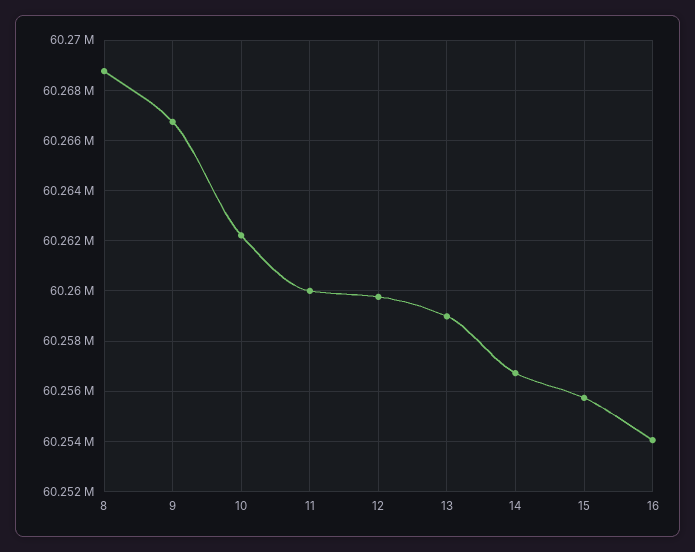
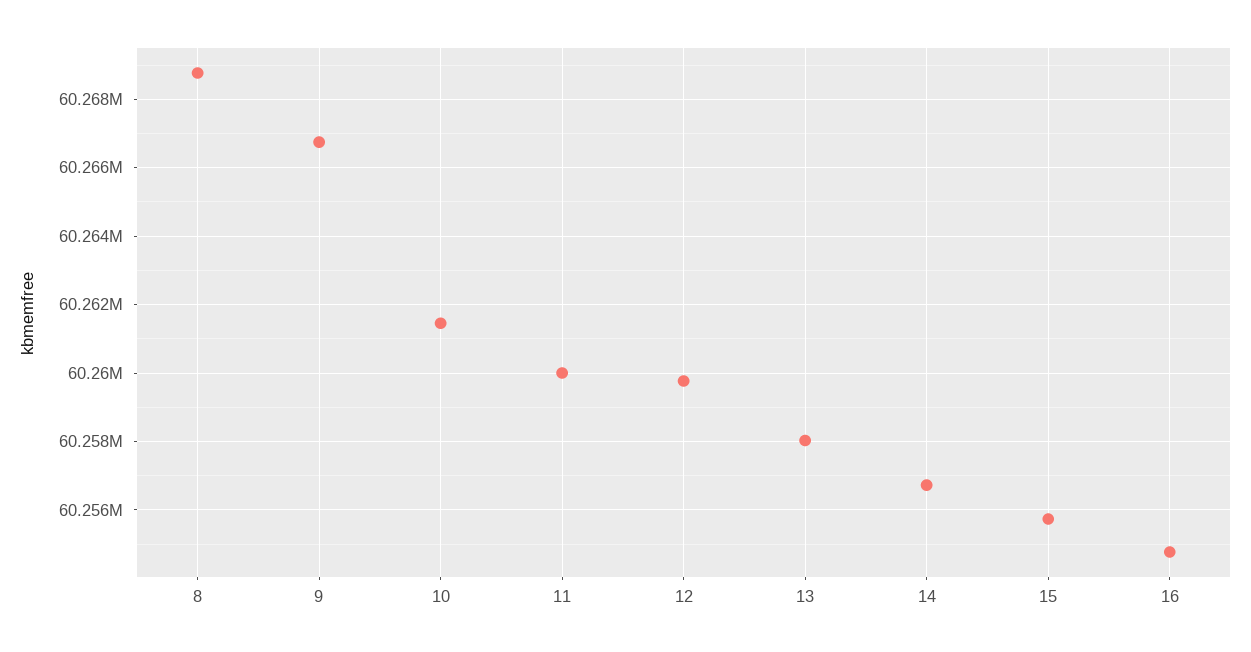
10: 60262250 -> 60261400
13: 60259000 -> 60258000
16: 60254000 -> 60254800

